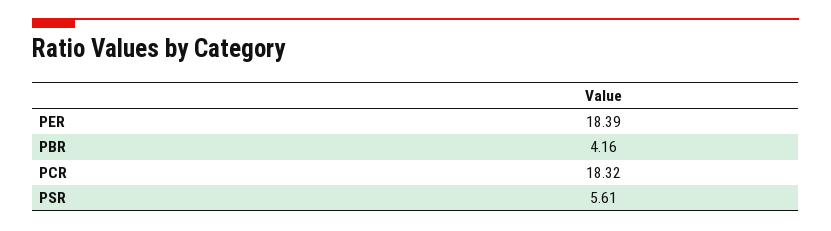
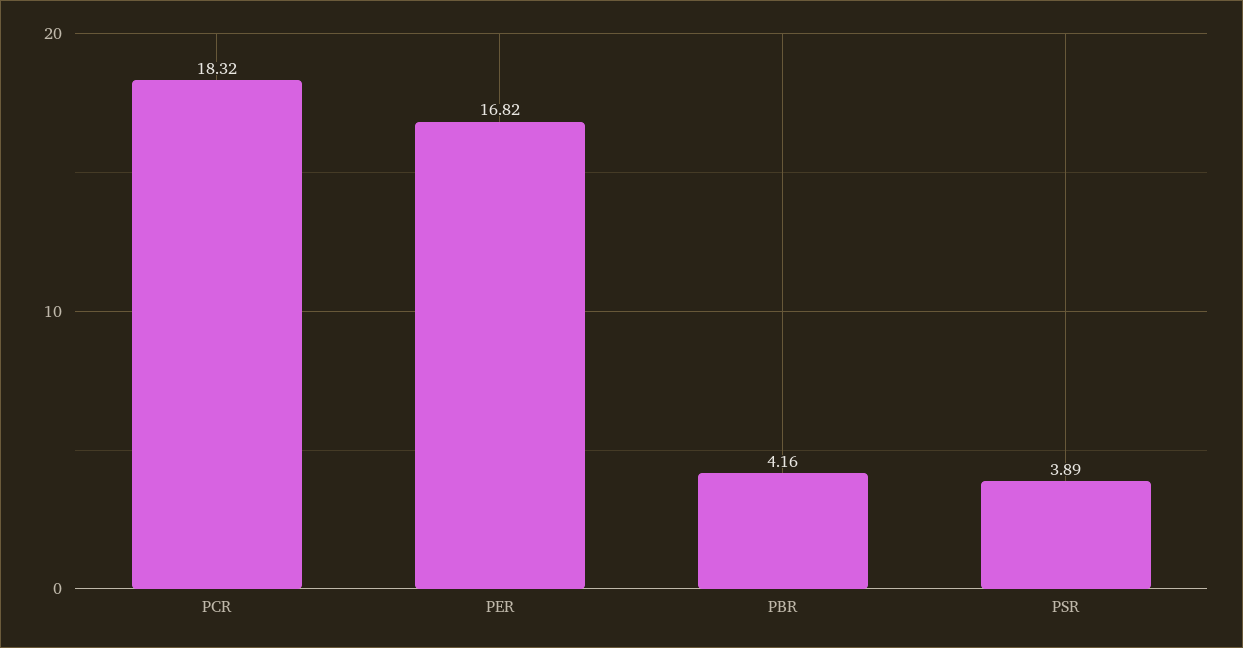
PER: 18.39 -> 16.82
PSR: 5.61 -> 3.89

